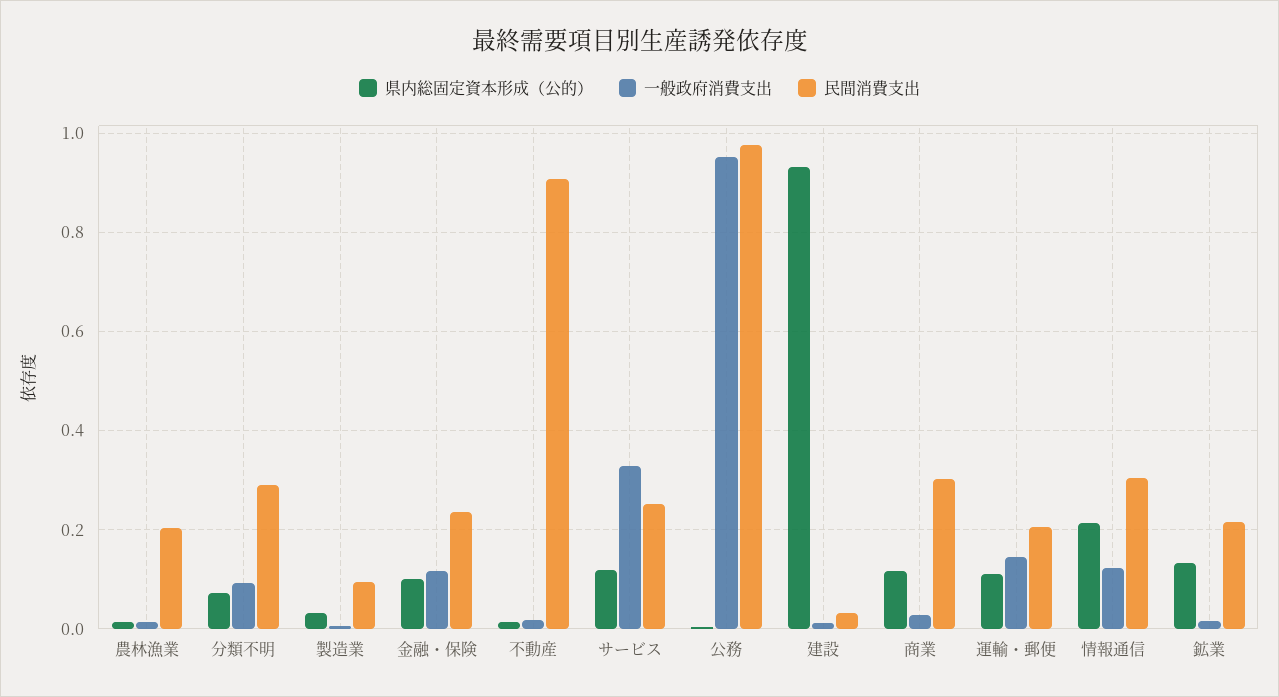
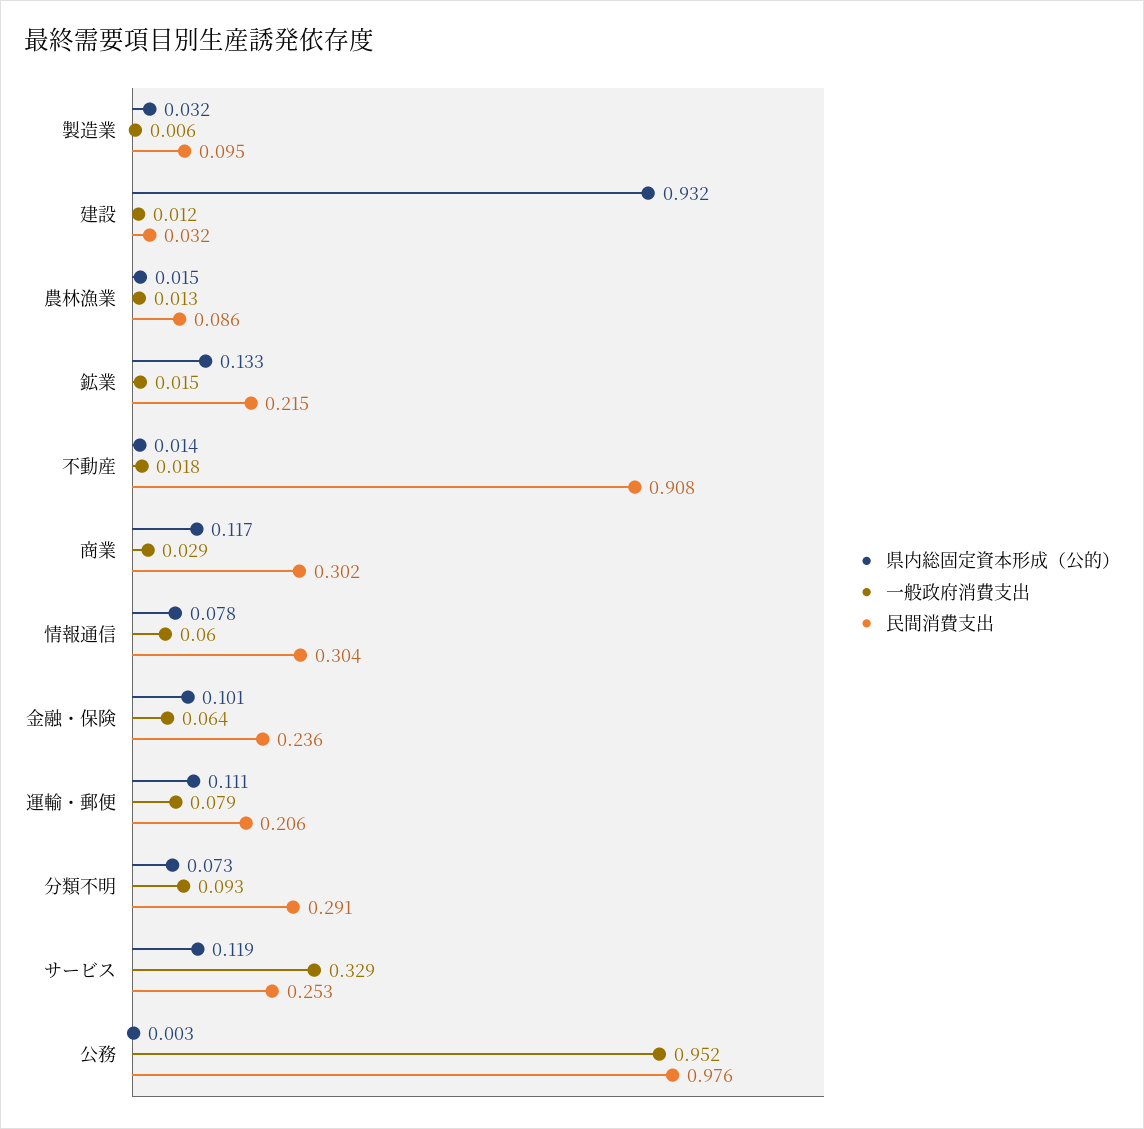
民間消費支出, 農林漁業: 0.2 -> 0.086
一般政府消費支出, 金融・保険: 0.12 -> 0.064
一般政府消費支出, 運輸・郵便: 0.14 -> 0.079
県内総固定資本形成（公的）, 情報通信: 0.22 -> 0.078
一般政府消費支出, 情報通信: 0.12 -> 0.06

